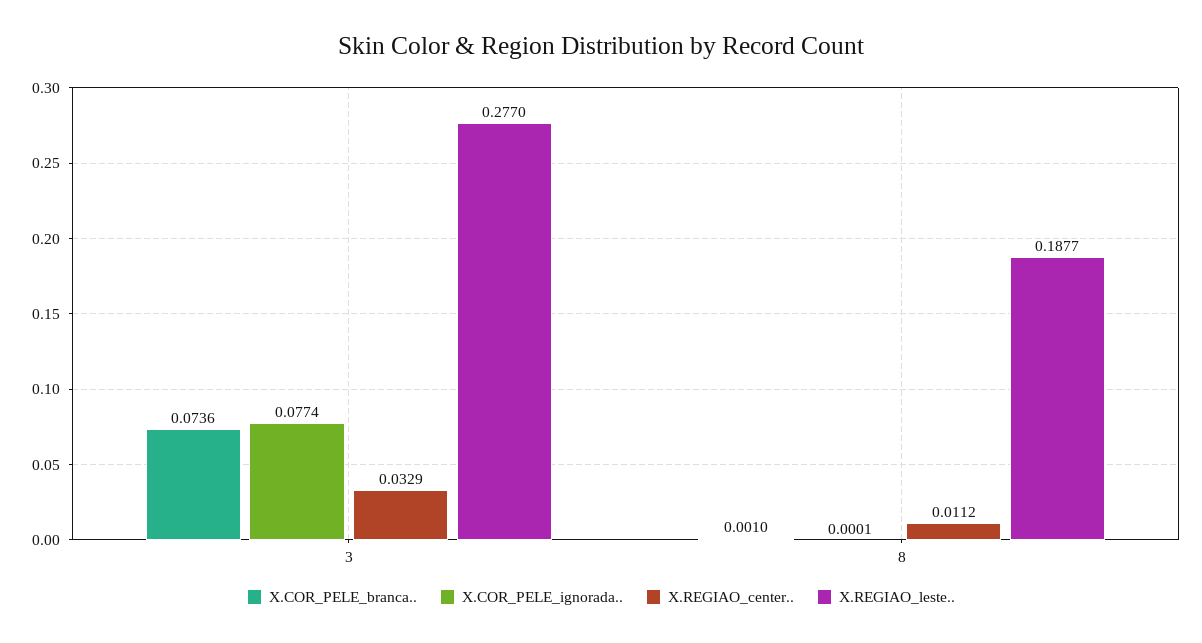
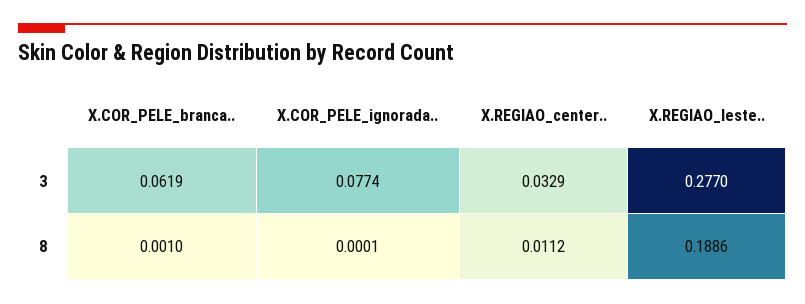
X.COR_PELE_branca.., 3: 0.0736 -> 0.0619
X.REGIAO_leste.., 8: 0.1877 -> 0.1886

